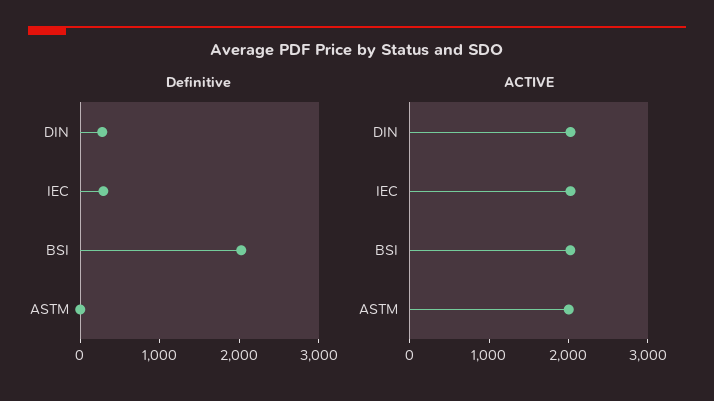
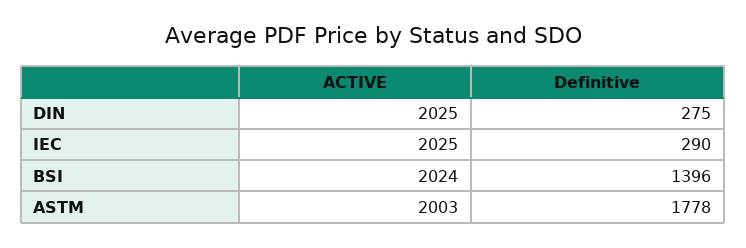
Definitive, BSI: 2000 -> 1396
Definitive, ASTM: 0 -> 1778

